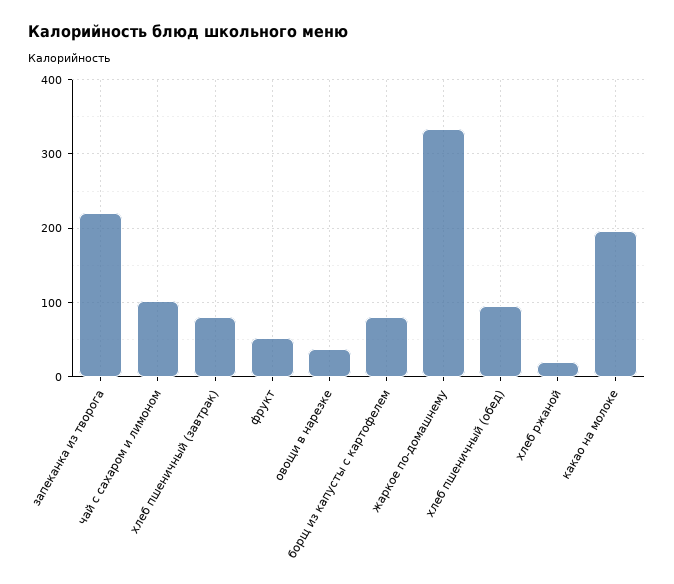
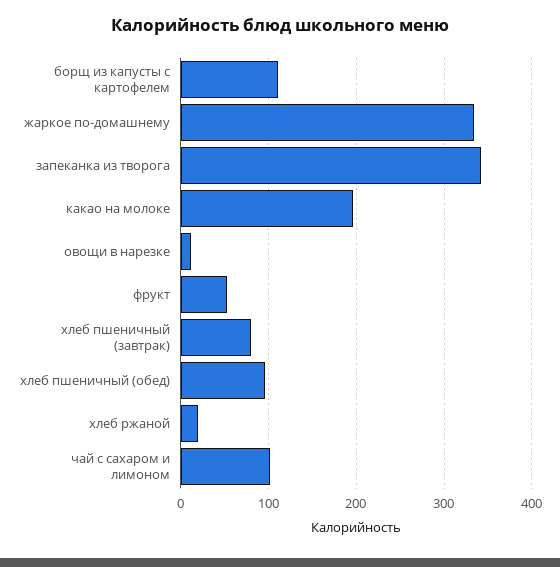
запеканка из творога: 220 -> 340
овощи в нарезке: 40 -> 10
борщ из капусты с картофелем: 80 -> 110

